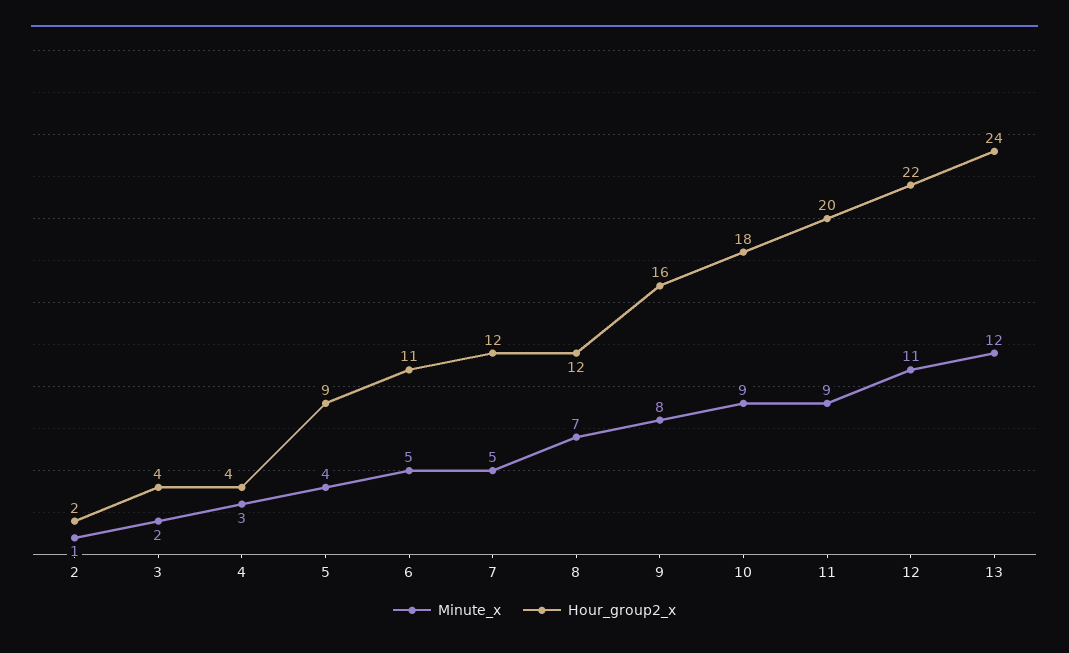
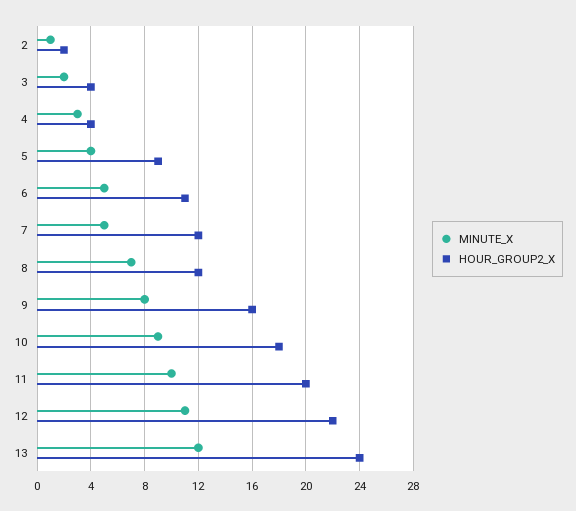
Minute_x, 11: 9 -> 10

